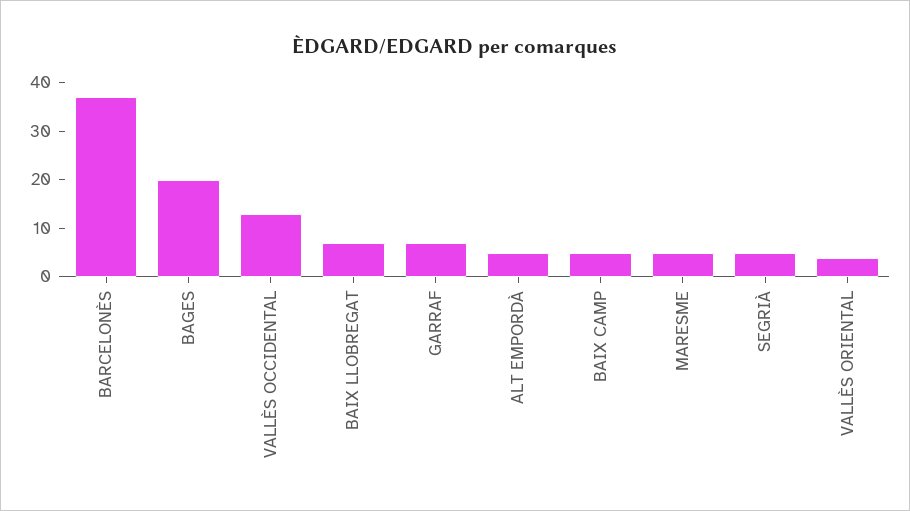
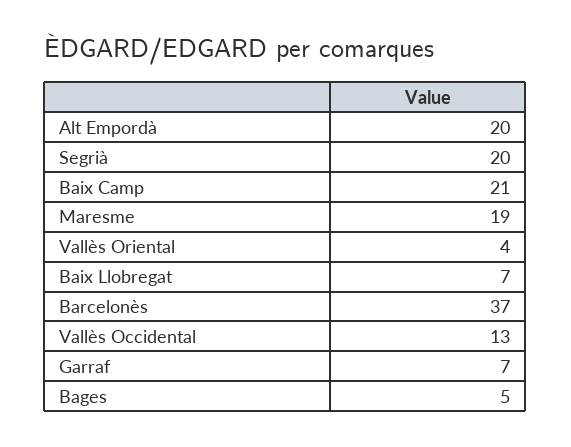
BAGES: 20 -> 5
ALT EMPORDÀ: 5 -> 20
BAIX CAMP: 5 -> 21
MARESME: 5 -> 19
SEGRIÀ: 5 -> 20

